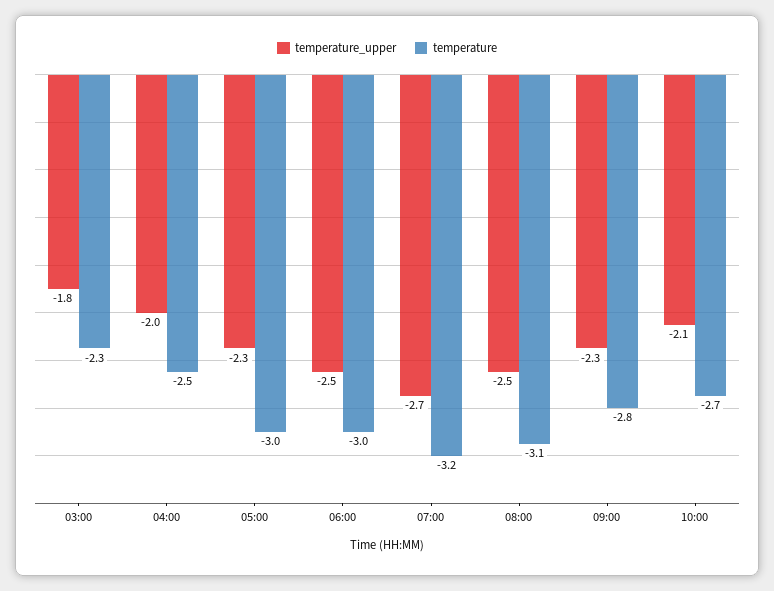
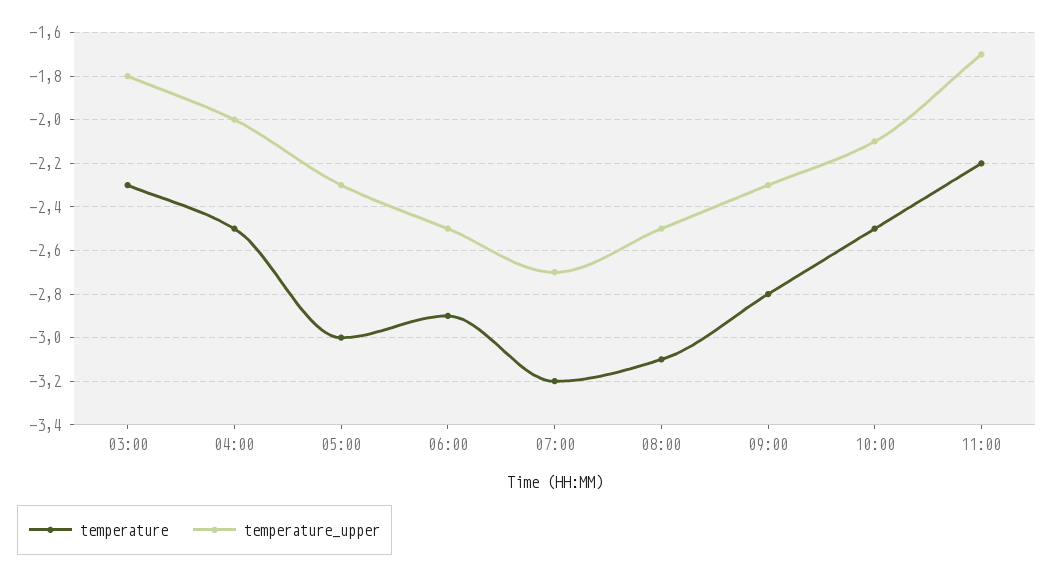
temperature, 06:00: -3 -> -2.9
temperature, 10:00: -2.7 -> -2.5
temperature, 11:00: none -> -2.2
temperature_upper, 11:00: none -> -1.7

